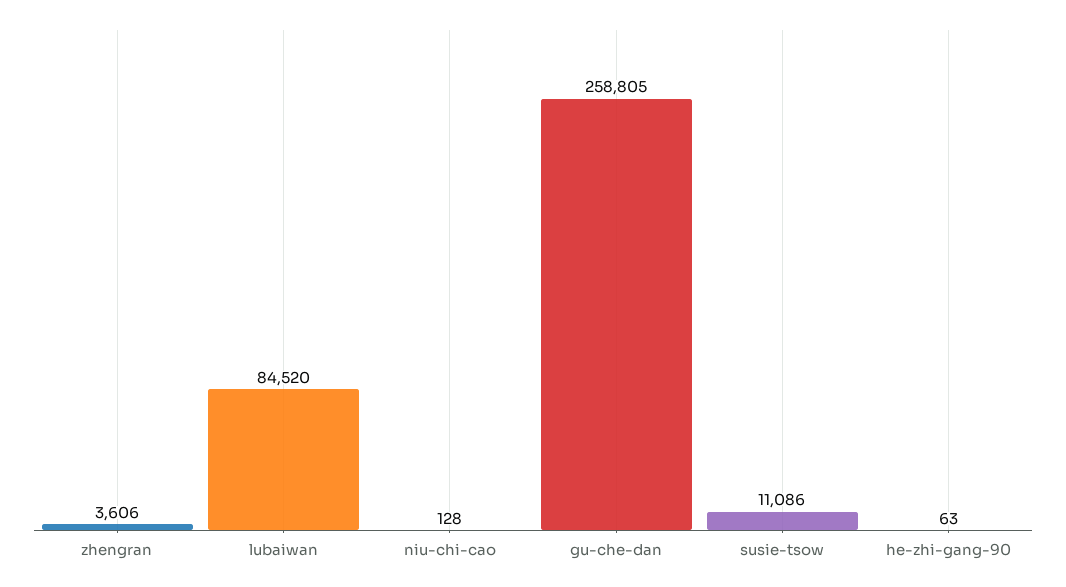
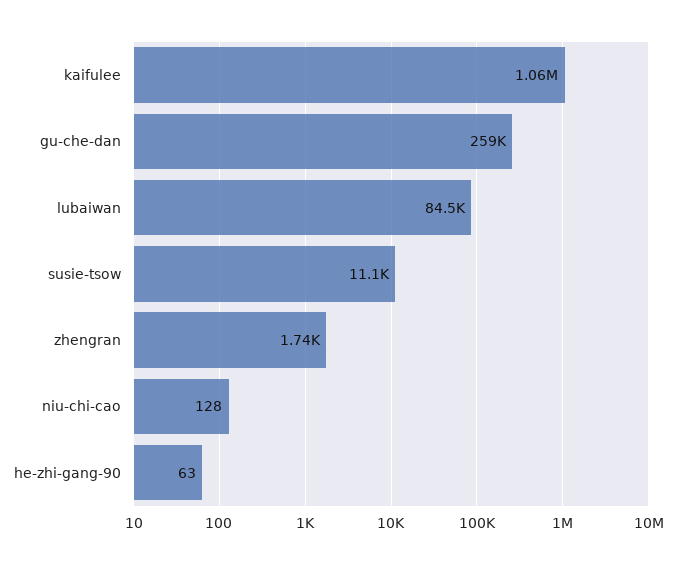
zhengran: 3606 -> 1740
kaifulee: none -> 1060000

